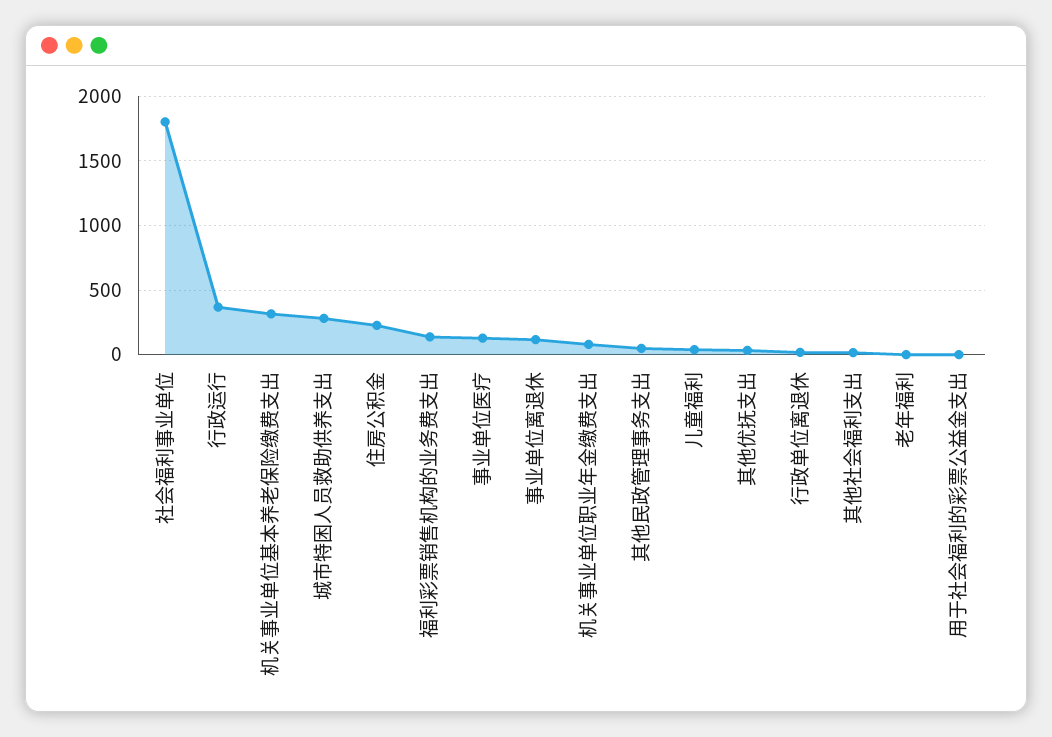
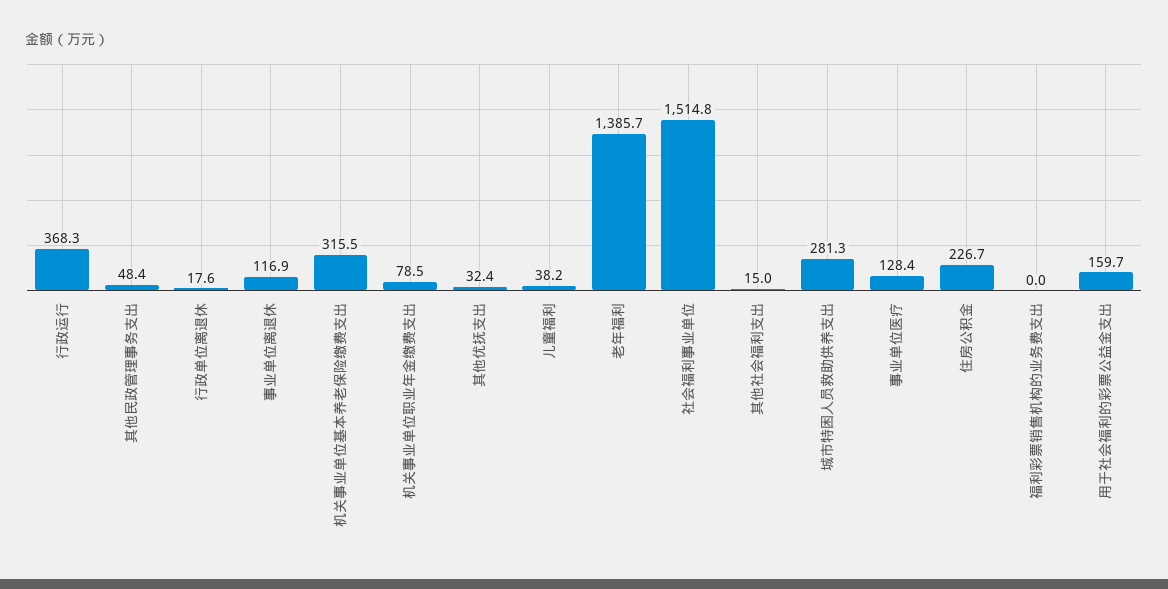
社会福利事业单位: 1800 -> 1514.8
福利彩票销售机构的业务费支出: 150 -> 0
老年福利: 0 -> 1385.7
用于社会福利的彩票公益金支出: 0 -> 159.7

